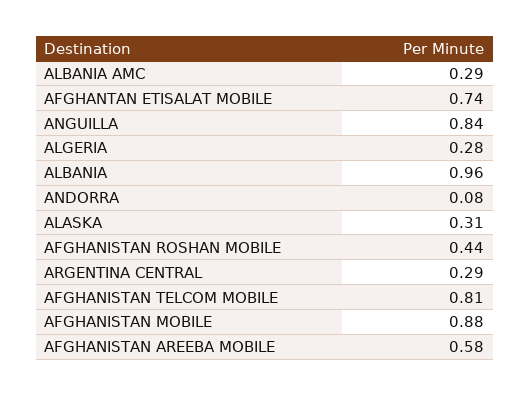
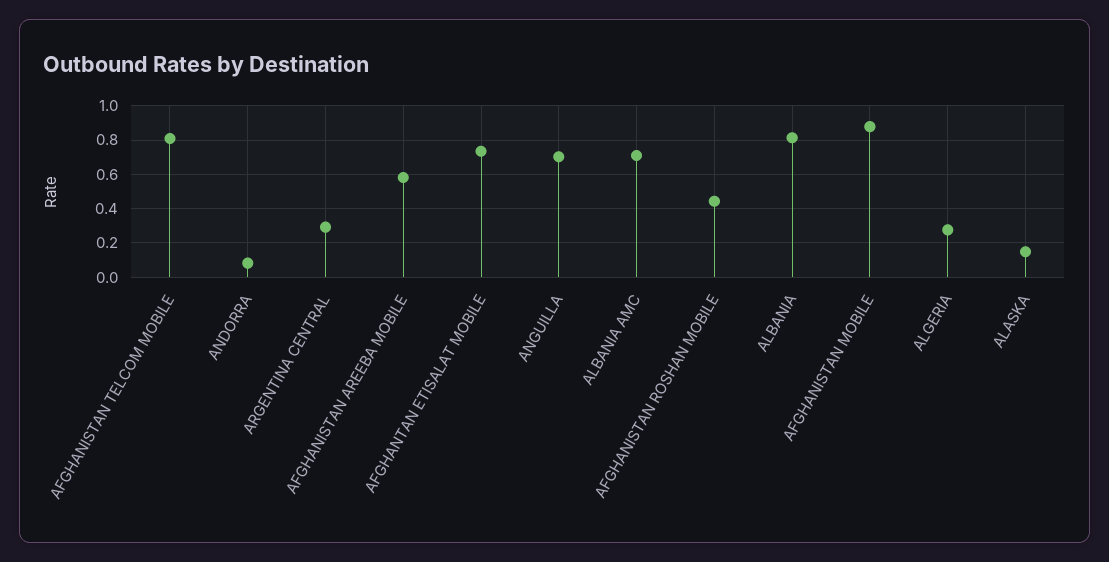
ALBANIA AMC: 0.29 -> 0.7
ANGUILLA: 0.84 -> 0.7
ALBANIA: 0.96 -> 0.8
ALASKA: 0.31 -> 0.15

